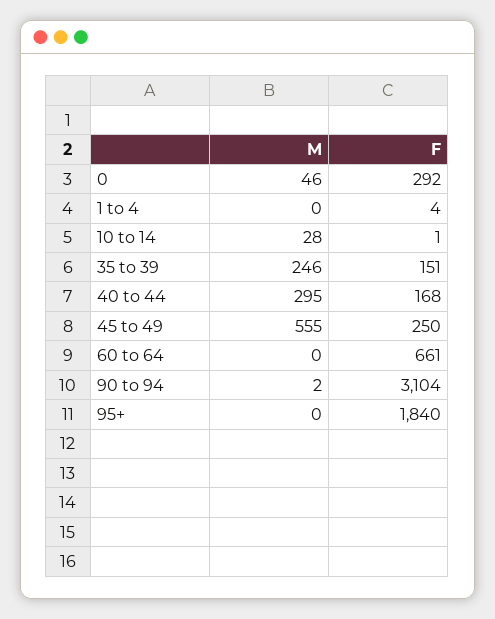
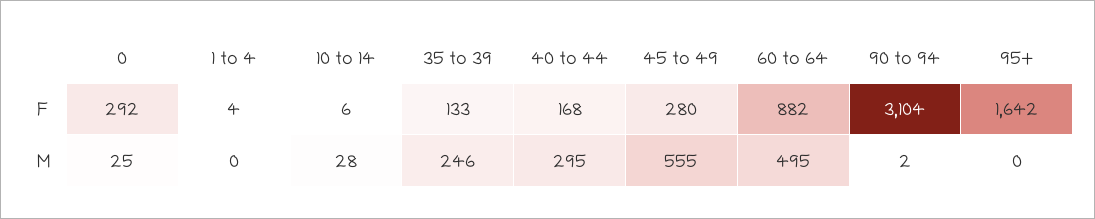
M, 0: 46 -> 25
F, 10 to 14: 1 -> 6
F, 35 to 39: 151 -> 133
F, 45 to 49: 250 -> 280
M, 60 to 64: 0 -> 495
F, 60 to 64: 661 -> 882
F, 95+: 1840 -> 1642

